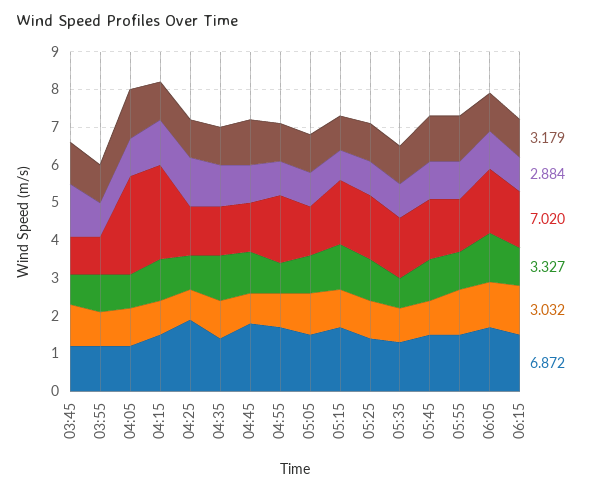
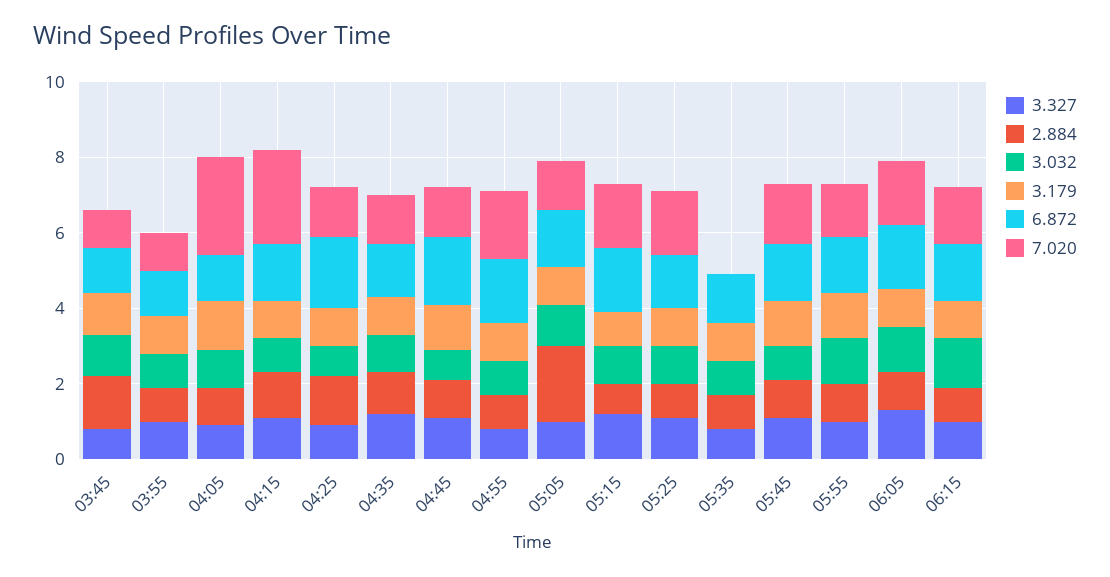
2.884, 05:05: 1 -> 2
7.020, 05:35: 1.5 -> 0

